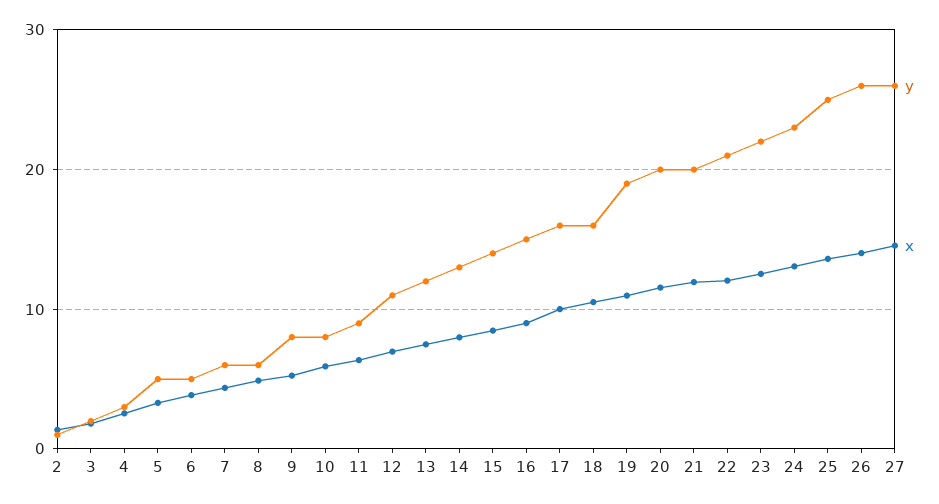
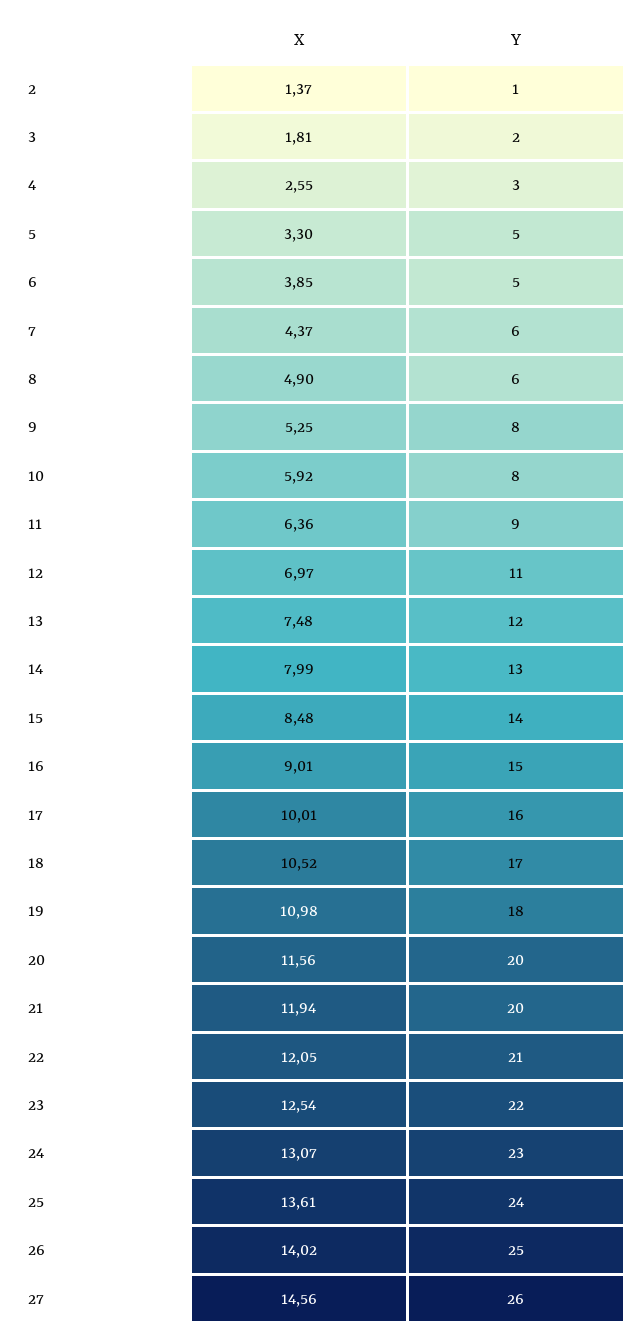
y, 18: 16 -> 17
y, 19: 19 -> 18
y, 25: 25 -> 24
y, 26: 26 -> 25

